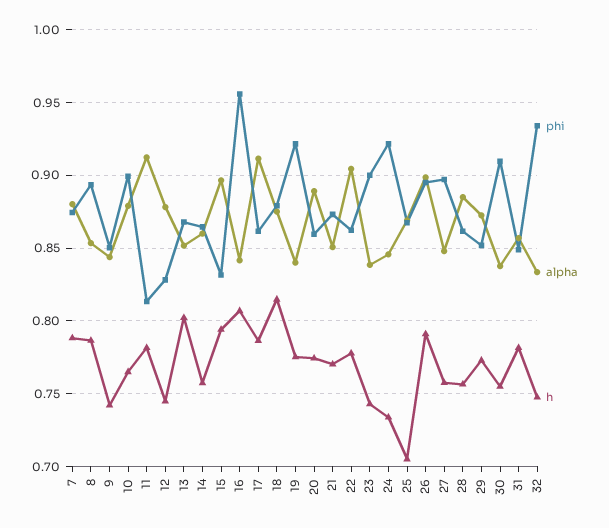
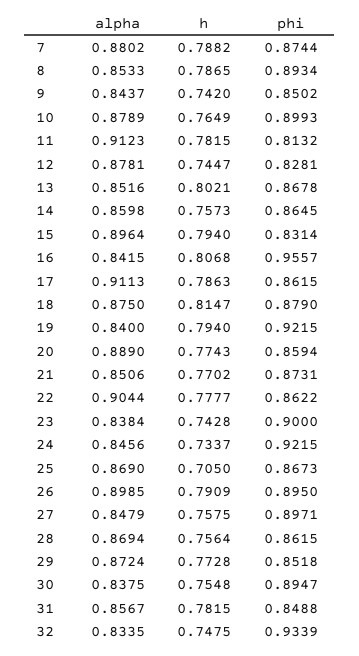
h, 19: 0.775 -> 0.794
alpha, 28: 0.885 -> 0.8694
phi, 30: 0.91 -> 0.8947

